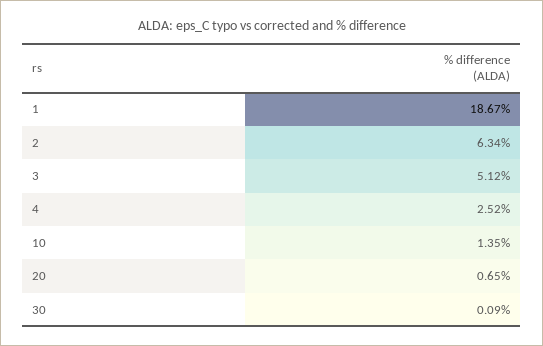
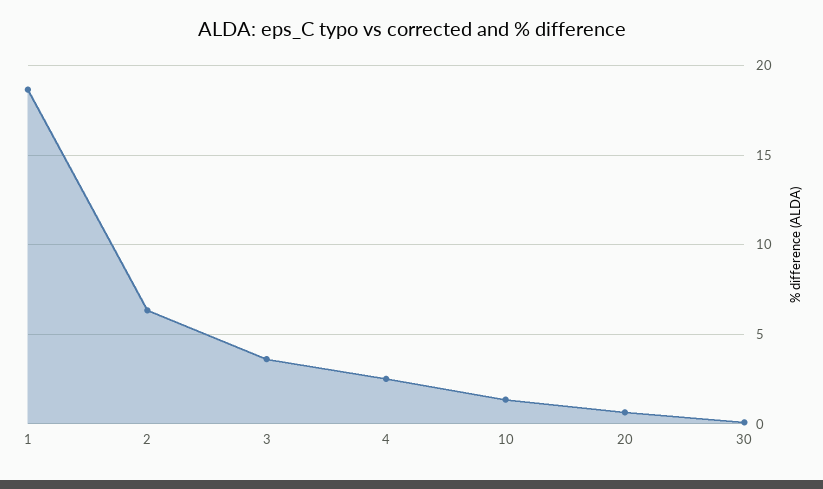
3: 5.12 -> 3.5

